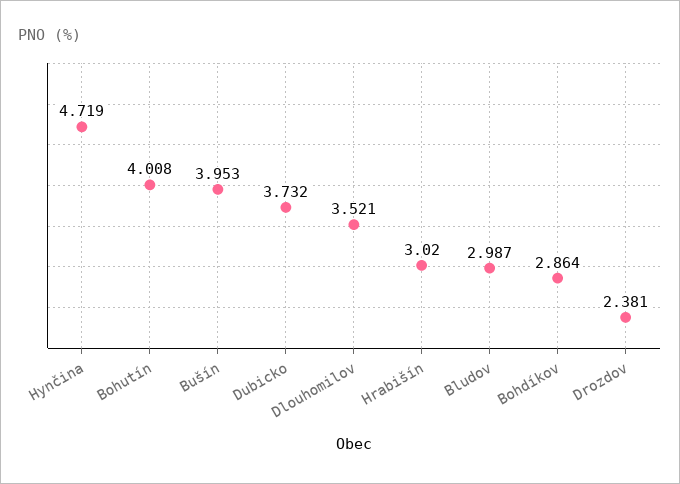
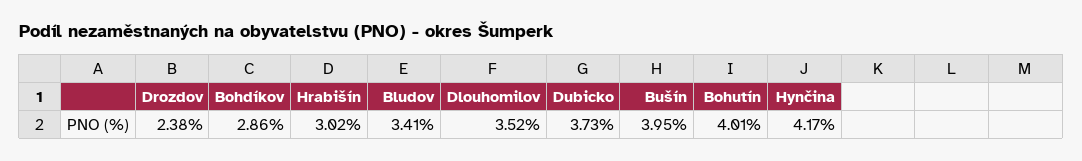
Hynčina: 4.719 -> 4.17
Bludov: 2.987 -> 3.41

